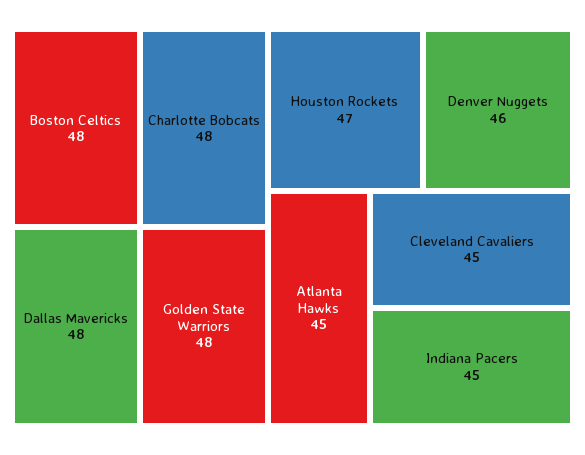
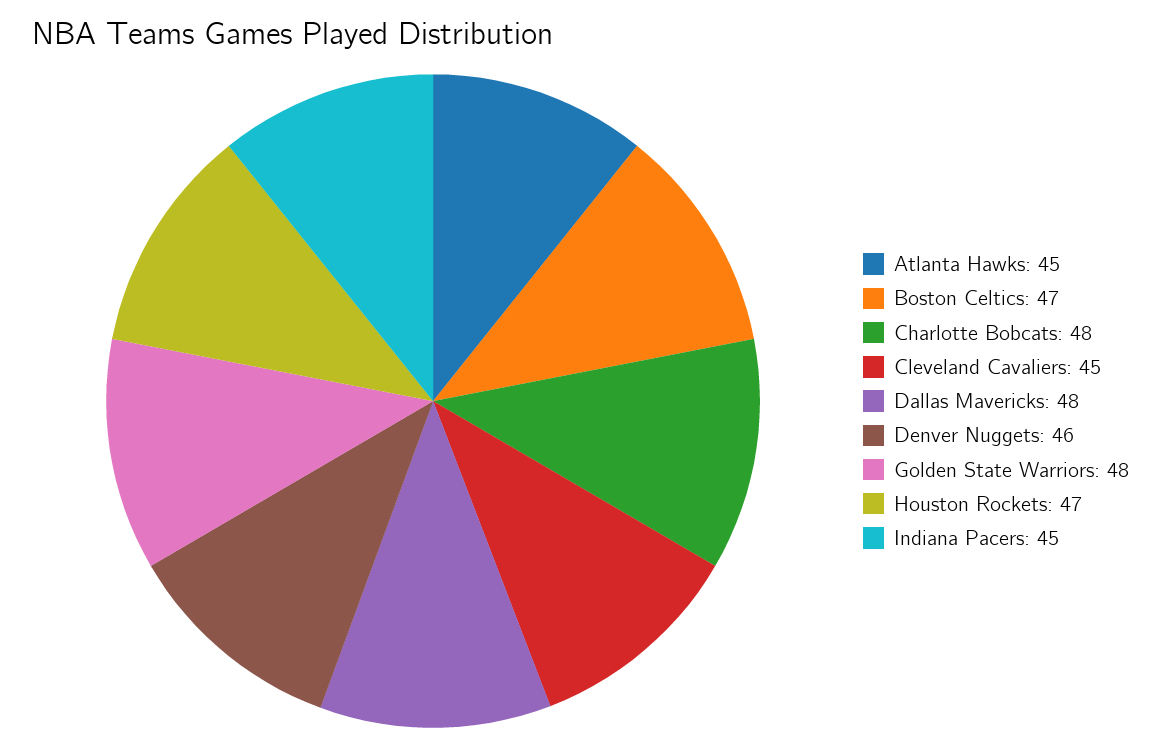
Boston Celtics: 48 -> 47

